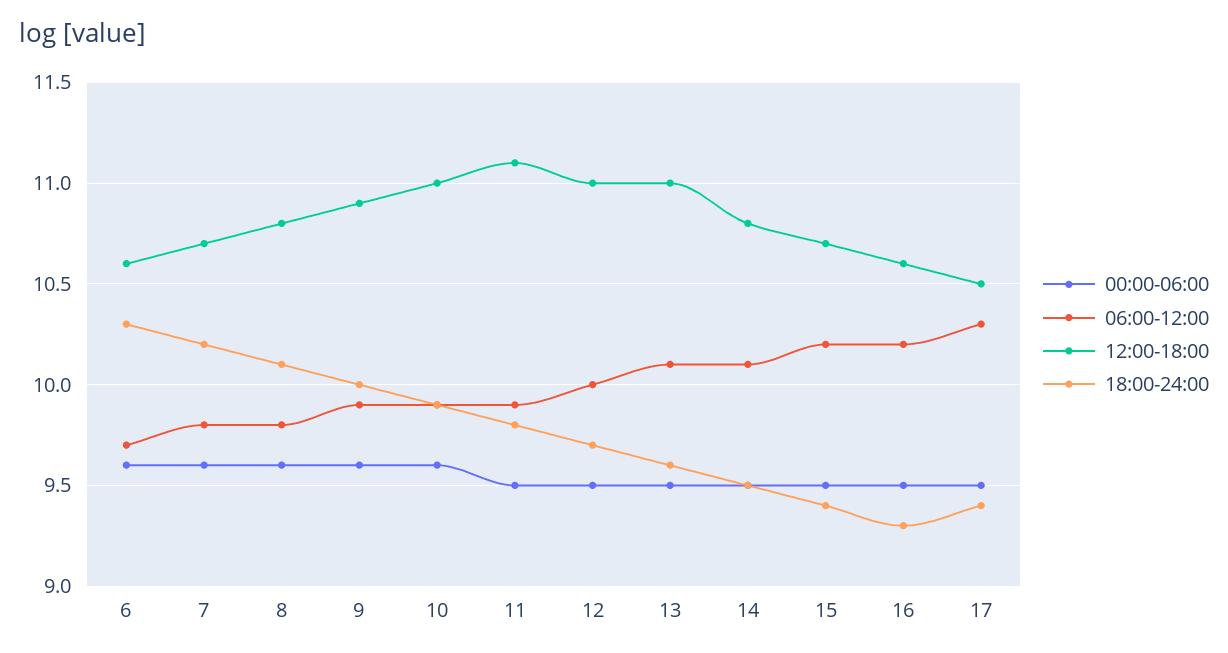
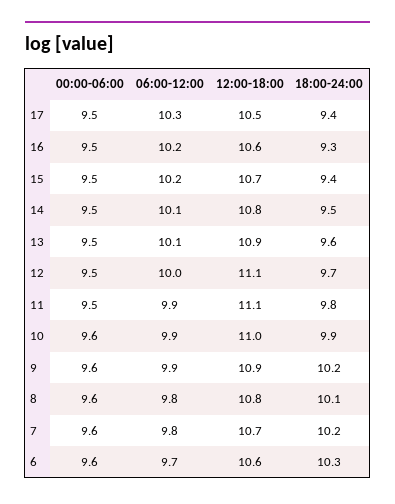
18:00-24:00, 9: 10 -> 10.2
12:00-18:00, 12: 11 -> 11.1
12:00-18:00, 13: 11 -> 10.9

